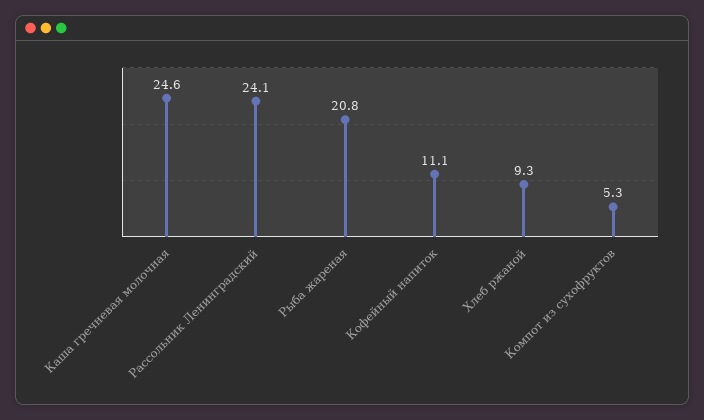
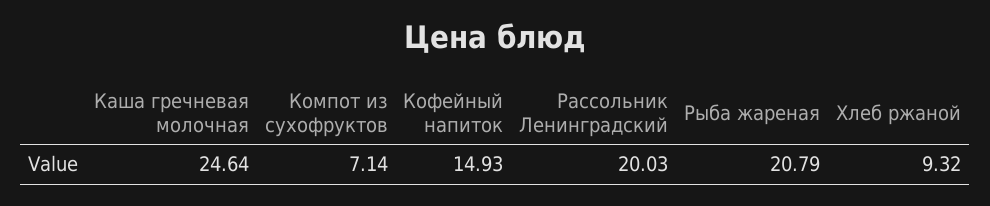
Рассольник Ленинградский: 24.1 -> 20.03
Кофейный напиток: 11.1 -> 14.93
Компот из сухофруктов: 5.3 -> 7.14

